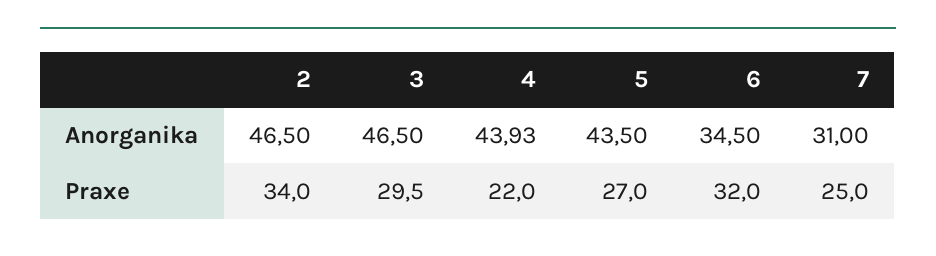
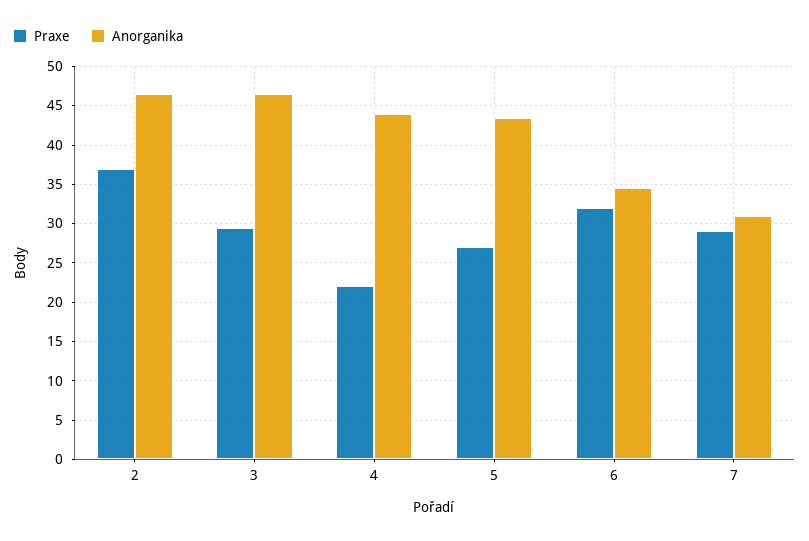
Praxe, 2: 34 -> 37
Praxe, 7: 25 -> 29

